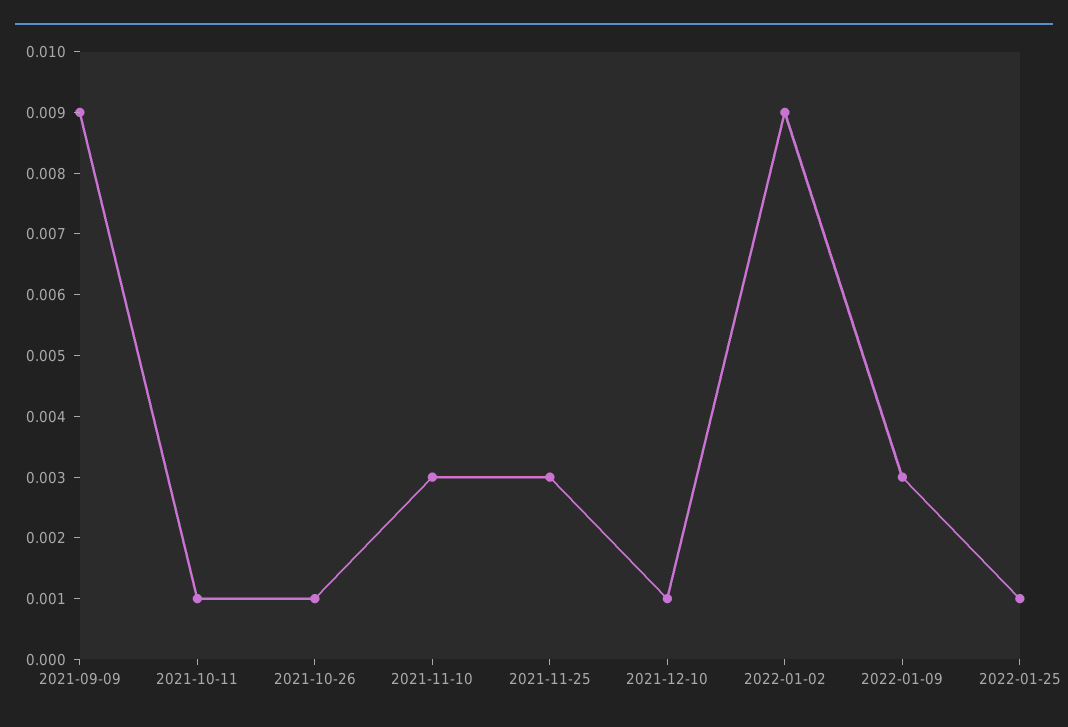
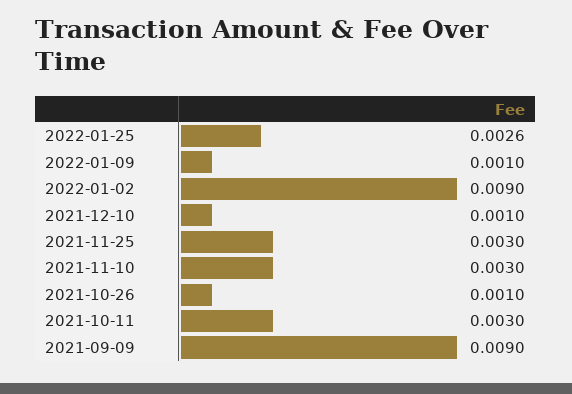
2021-10-11: 0.001 -> 0.003
2022-01-09: 0.003 -> 0.001
2022-01-25: 0.001 -> 0.0026

